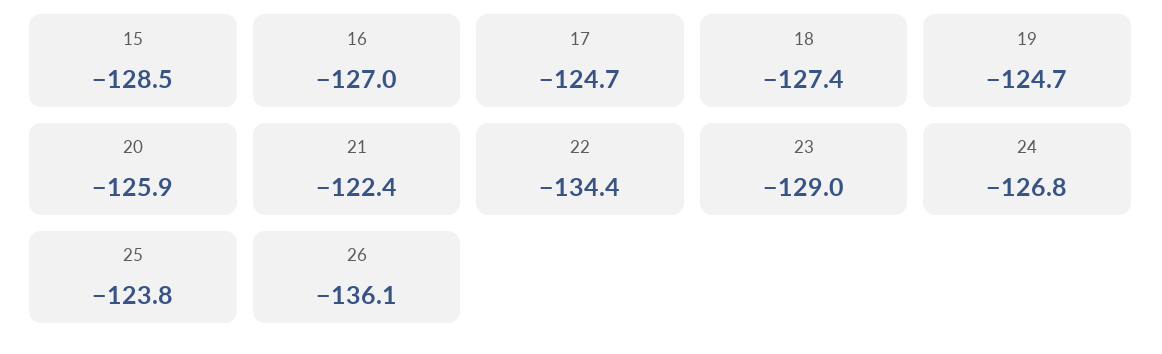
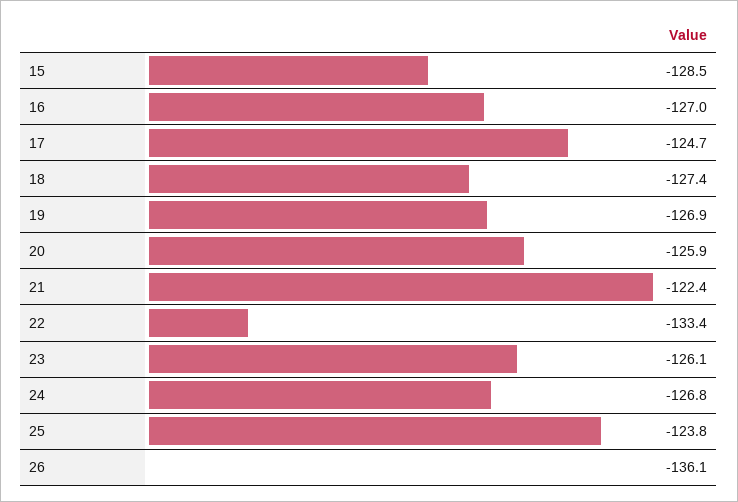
19: -124.7 -> -126.9
22: -134.4 -> -133.4
23: -129 -> -126.1

